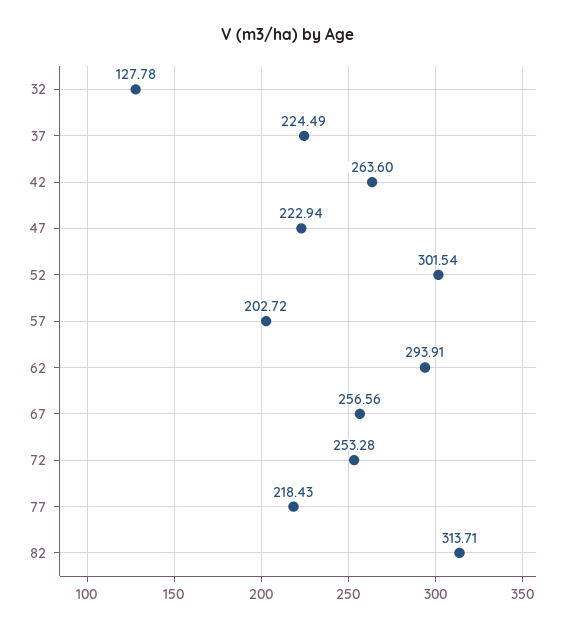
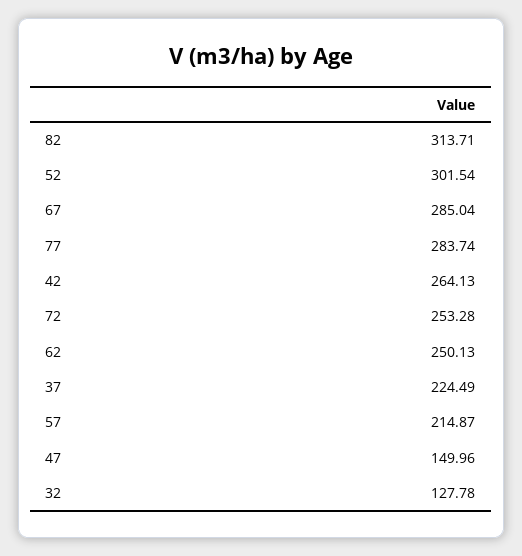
42: 263.6 -> 264.13
47: 222.94 -> 149.96
57: 202.72 -> 214.87
62: 293.91 -> 250.13
67: 256.56 -> 285.04
77: 218.43 -> 283.74

